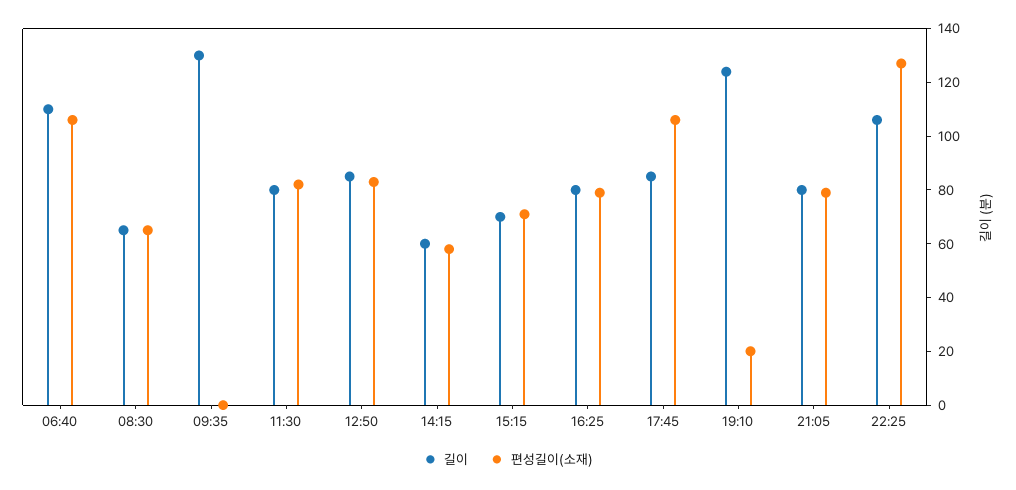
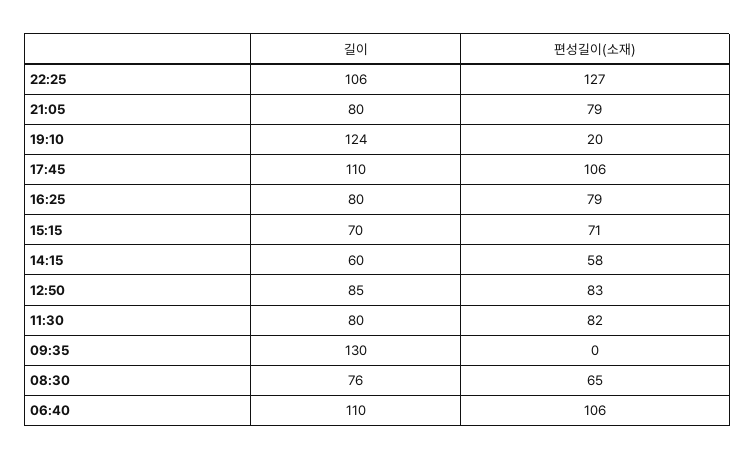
길이, 08:30: 65 -> 76
길이, 17:45: 85 -> 110

